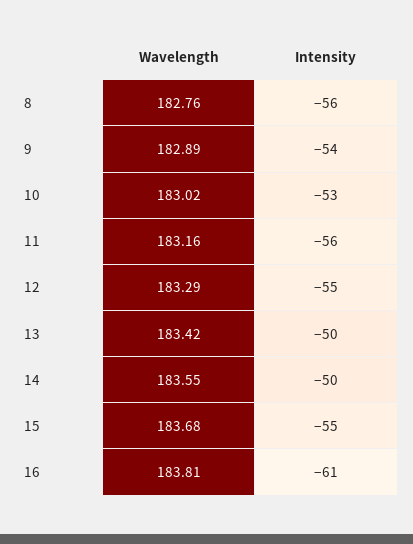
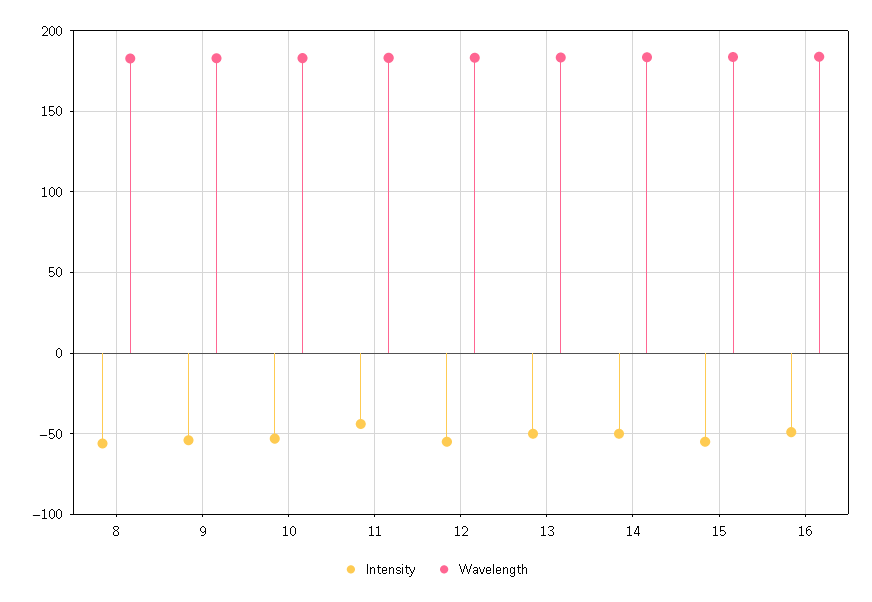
Intensity, 11: -56 -> -45
Intensity, 16: -61 -> -50

